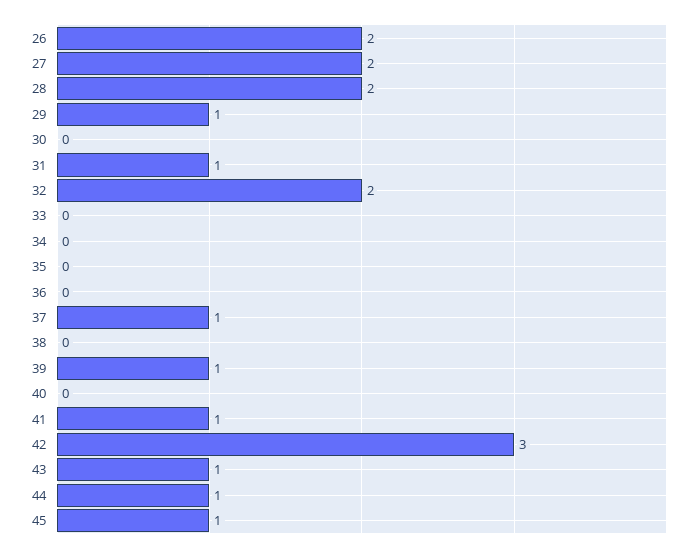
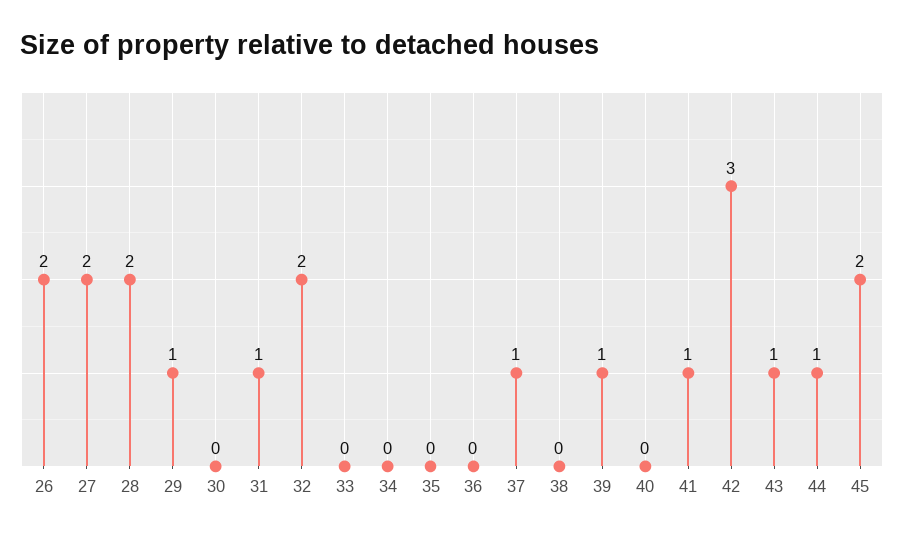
45: 1 -> 2

